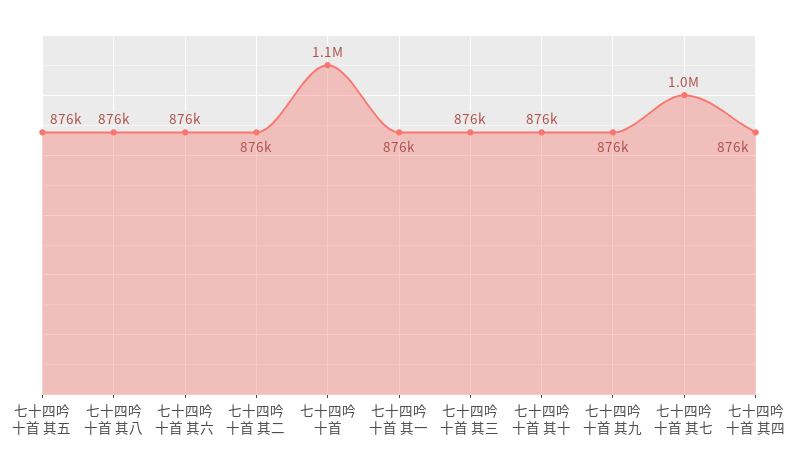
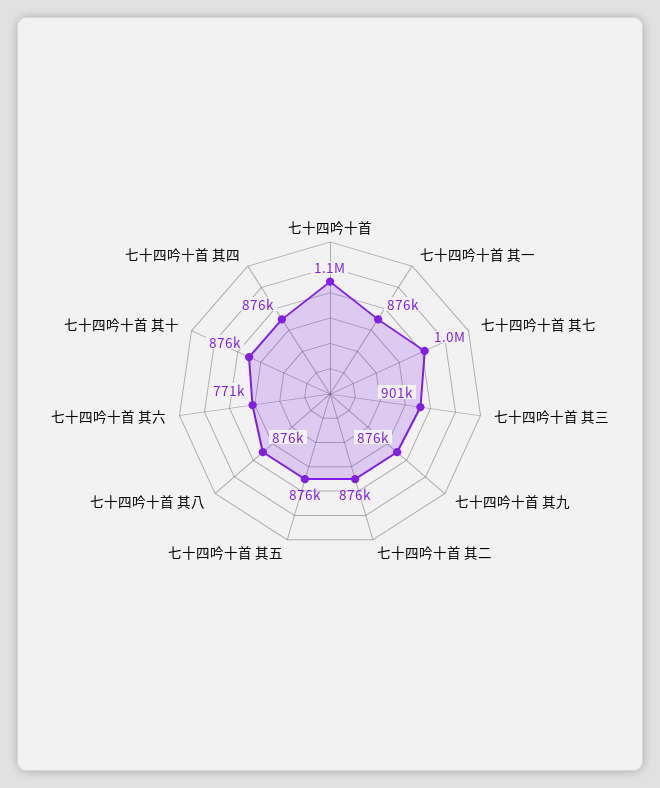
七十四吟十首 其六: 876000 -> 771000
七十四吟十首 其三: 876000 -> 901000

